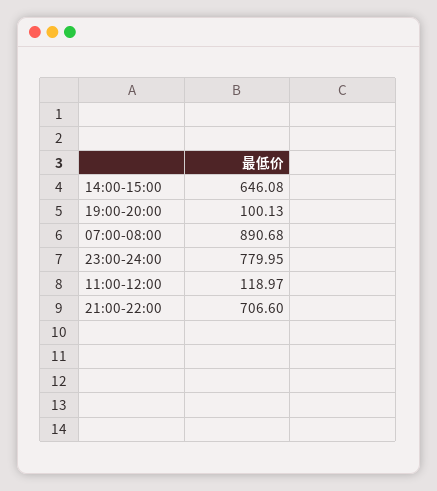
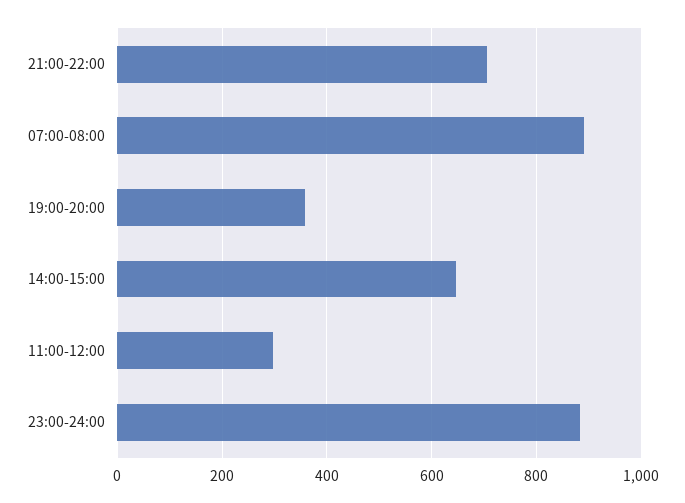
19:00-20:00: 100.13 -> 360
23:00-24:00: 779.95 -> 880
11:00-12:00: 118.97 -> 300

